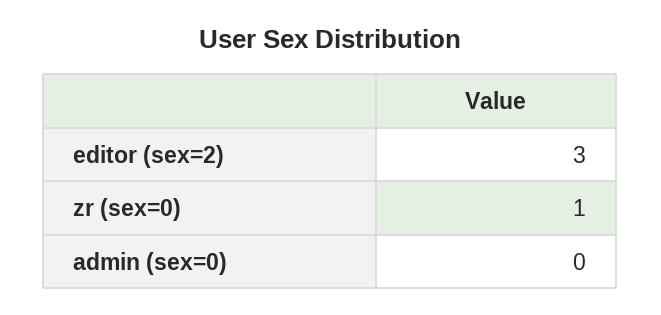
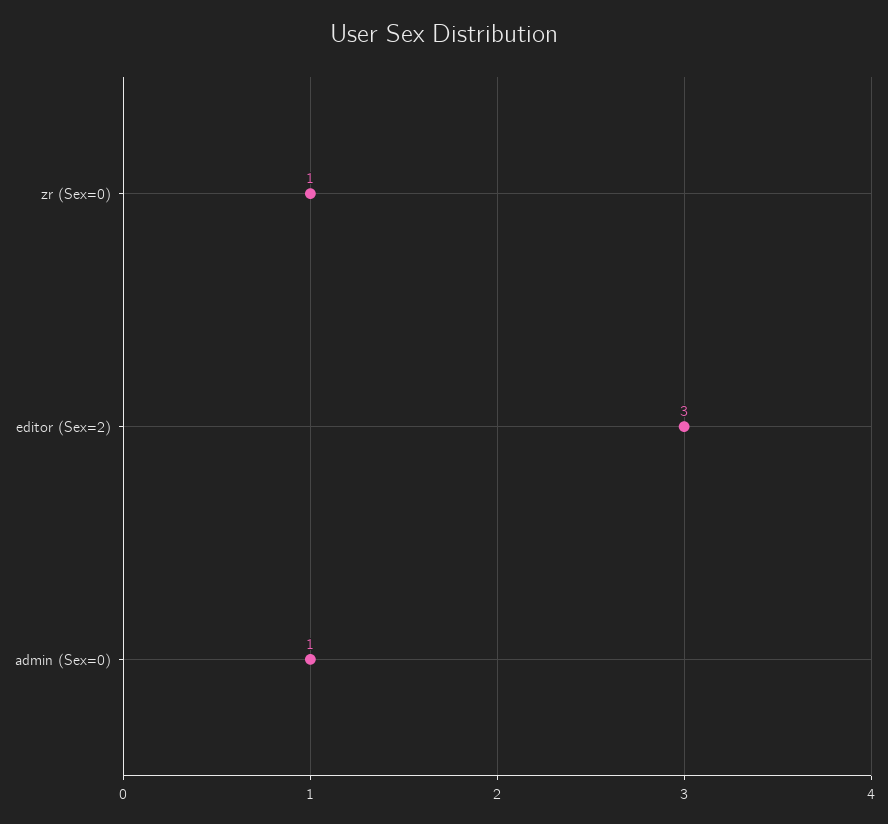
admin (sex=0): 0 -> 1

